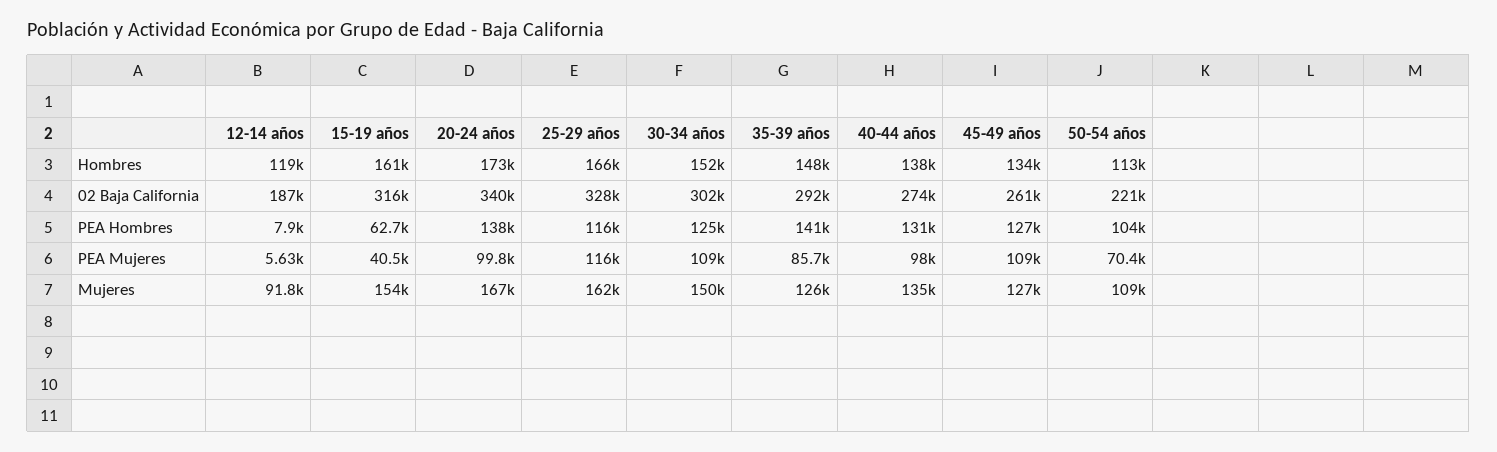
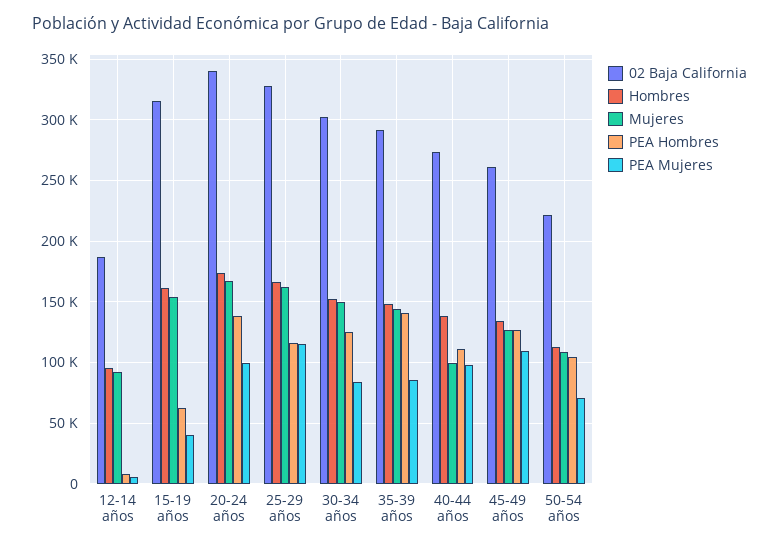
Hombres, 12-14 años: 119000 -> 95000
PEA Hombres, 40-44 años: 131000 -> 110000
PEA Mujeres, 30-34 años: 109000 -> 85000
Mujeres, 35-39 años: 126000 -> 145000
Mujeres, 40-44 años: 135000 -> 100000

